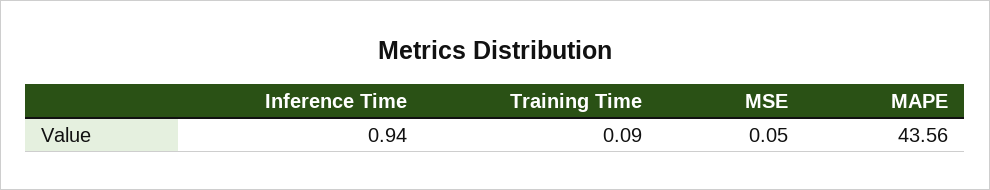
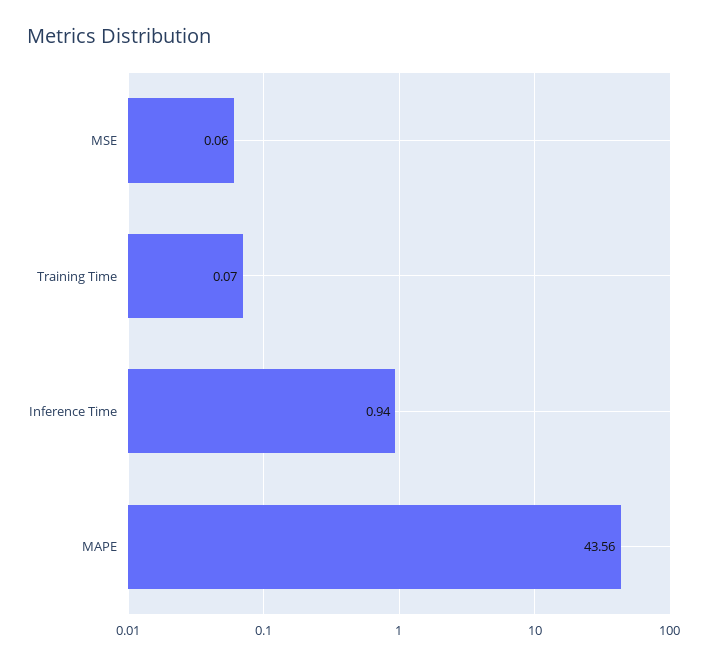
Training Time: 0.09 -> 0.07
MSE: 0.05 -> 0.06

